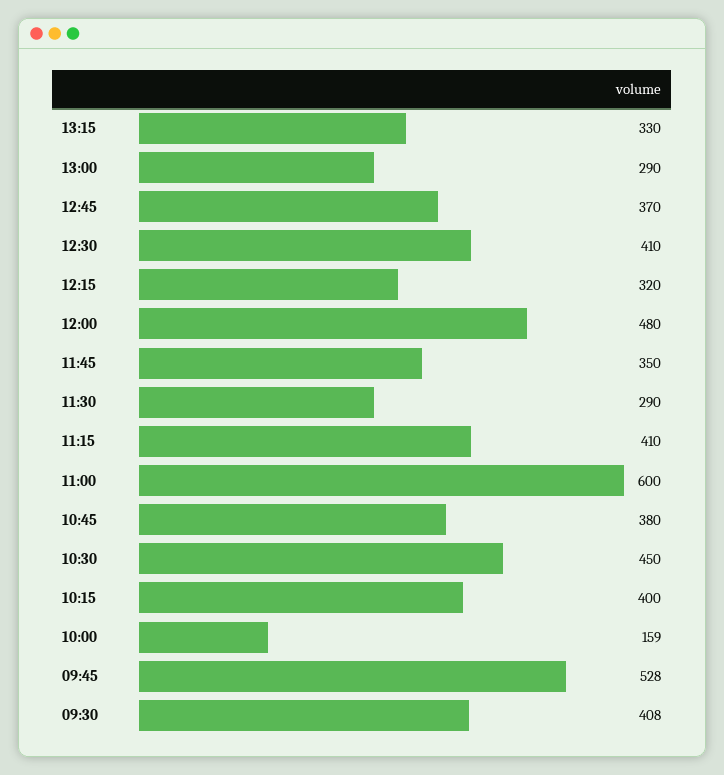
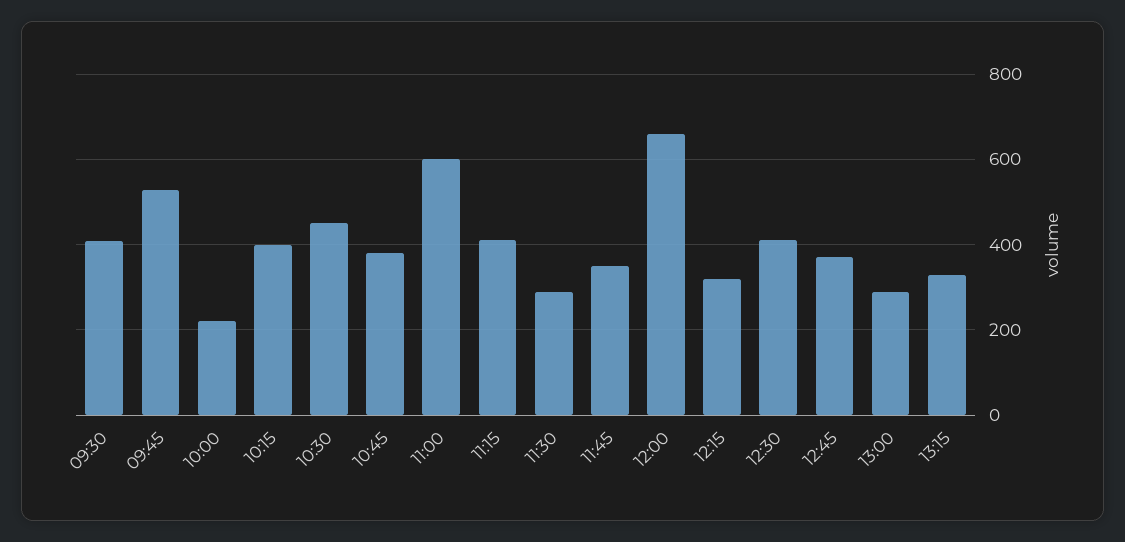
12:00: 480 -> 660
10:00: 159 -> 220

